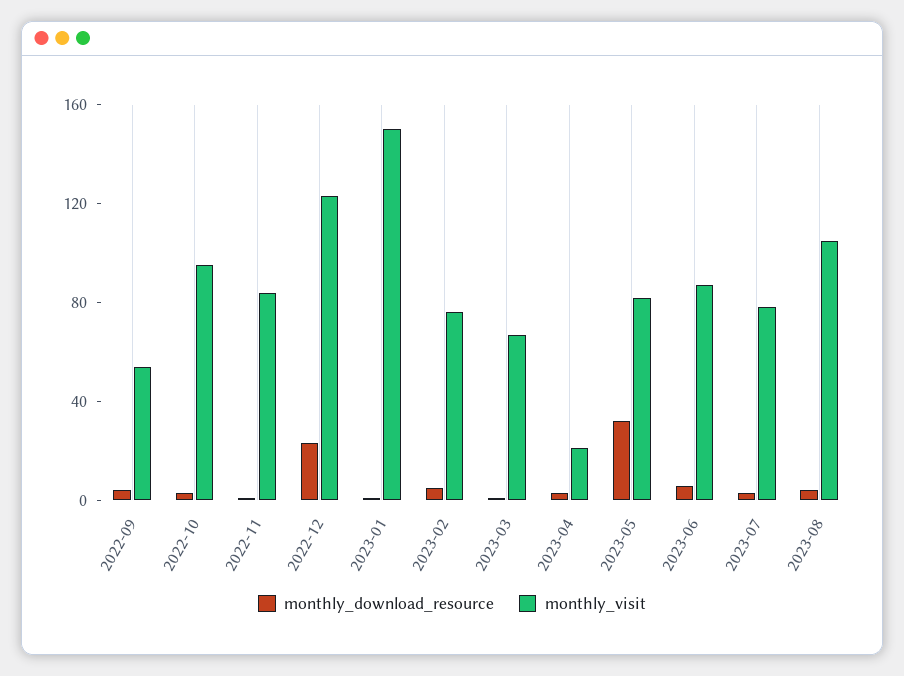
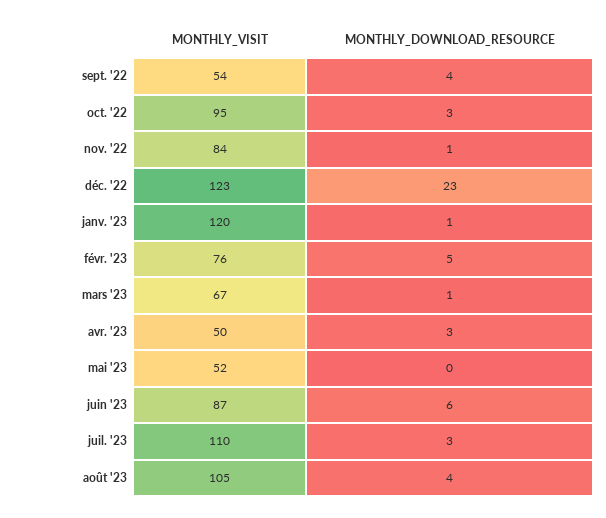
monthly_visit, 2023-01: 150 -> 120
monthly_visit, 2023-04: 20 -> 50
monthly_download_resource, 2023-05: 30 -> 0
monthly_visit, 2023-05: 80 -> 52
monthly_visit, 2023-07: 80 -> 110

